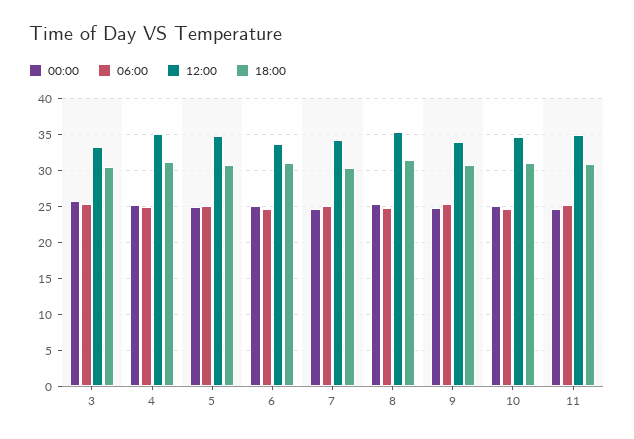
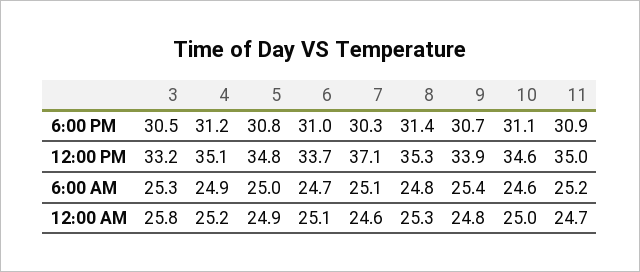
12:00, 7: 34 -> 37.1

